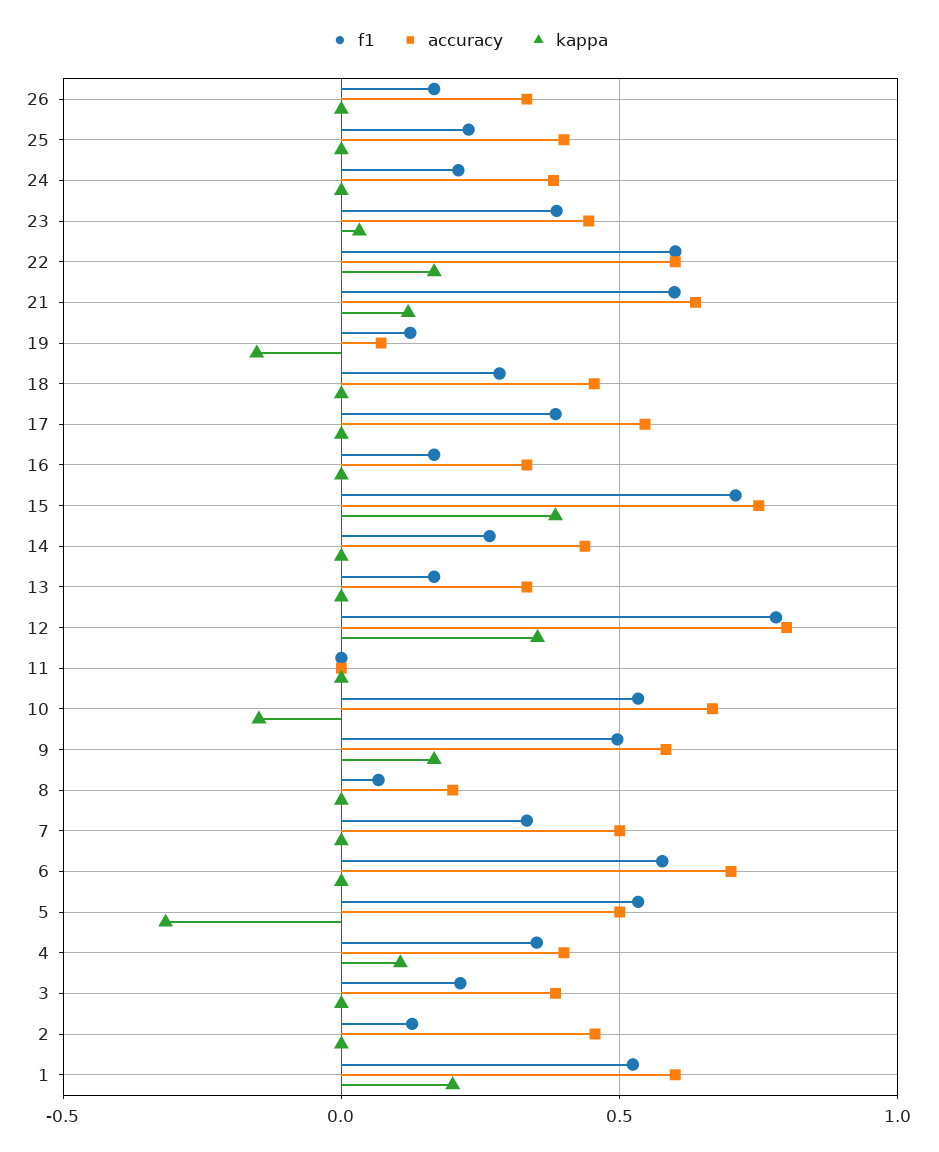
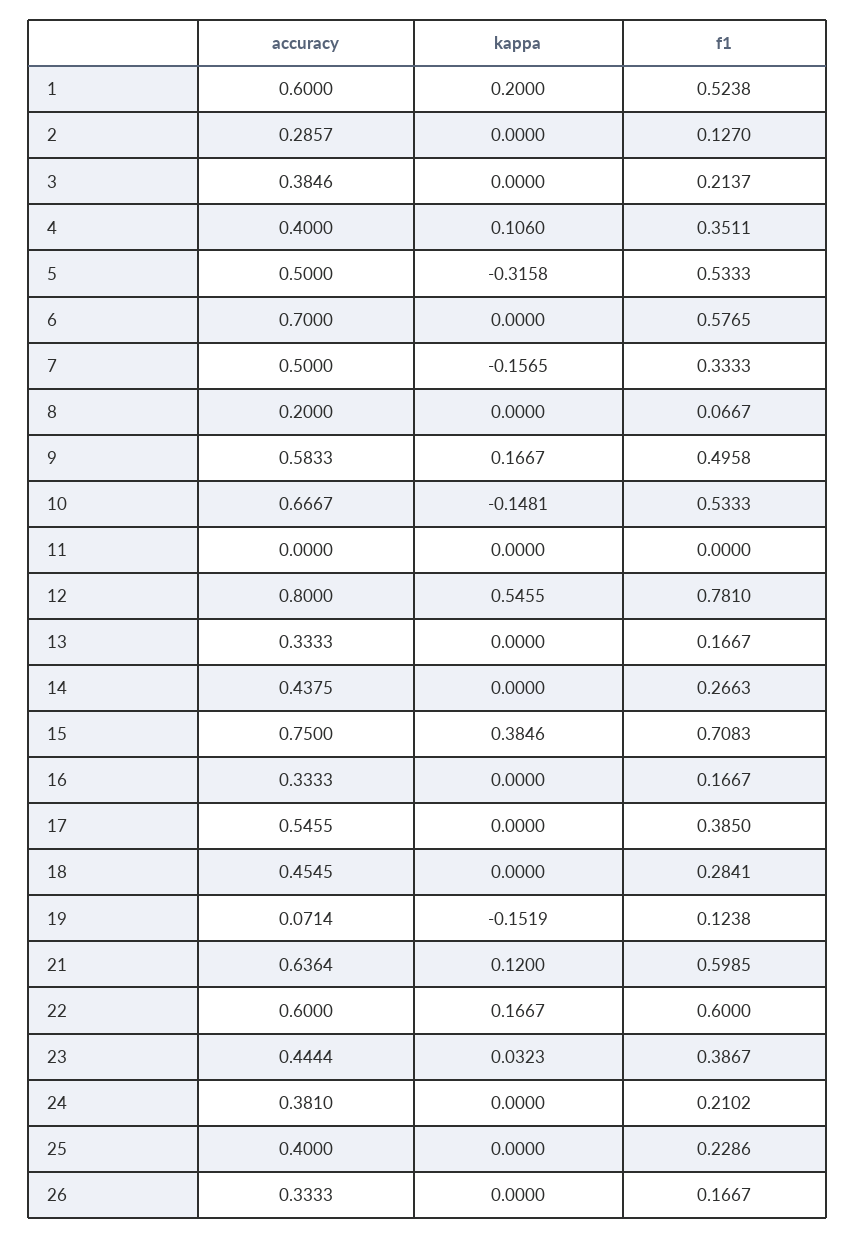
kappa, 12: 0.35 -> 0.5455
kappa, 7: 0 -> -0.1565
accuracy, 2: 0.45 -> 0.2857

